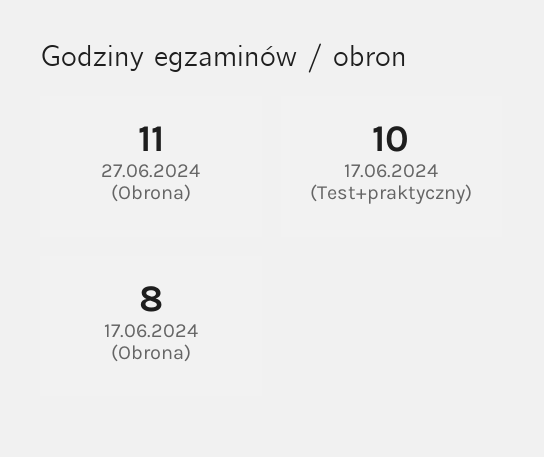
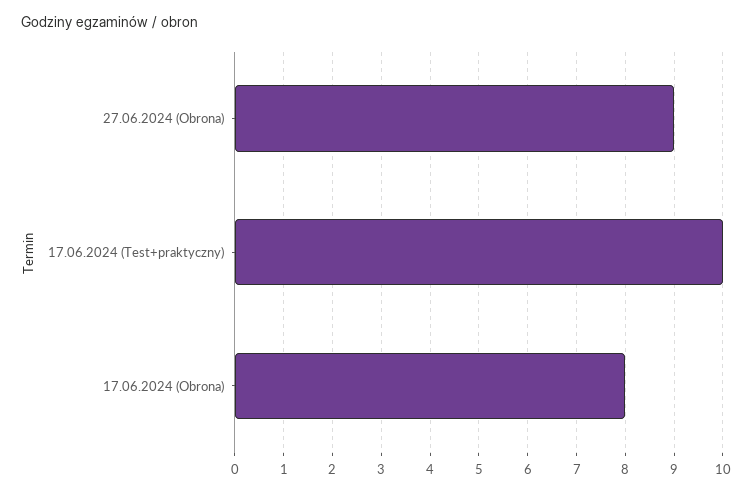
27.06.2024 (Obrona): 11 -> 9

